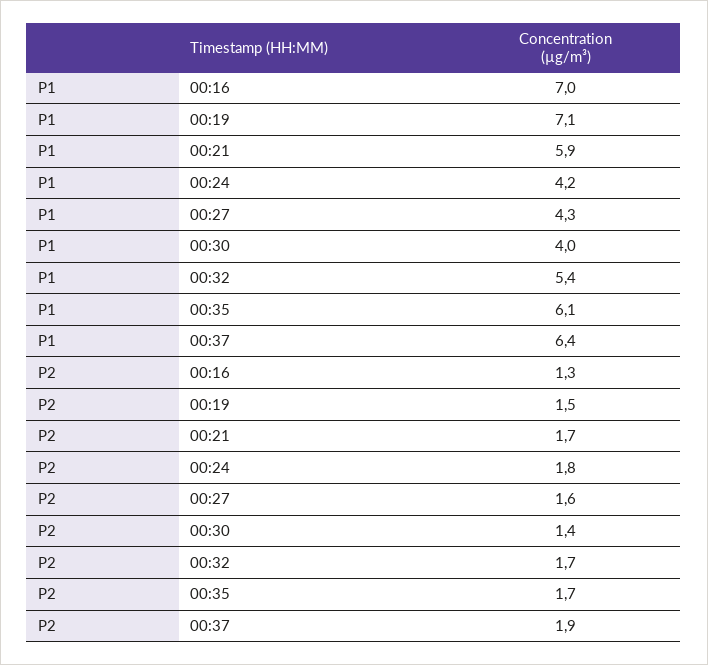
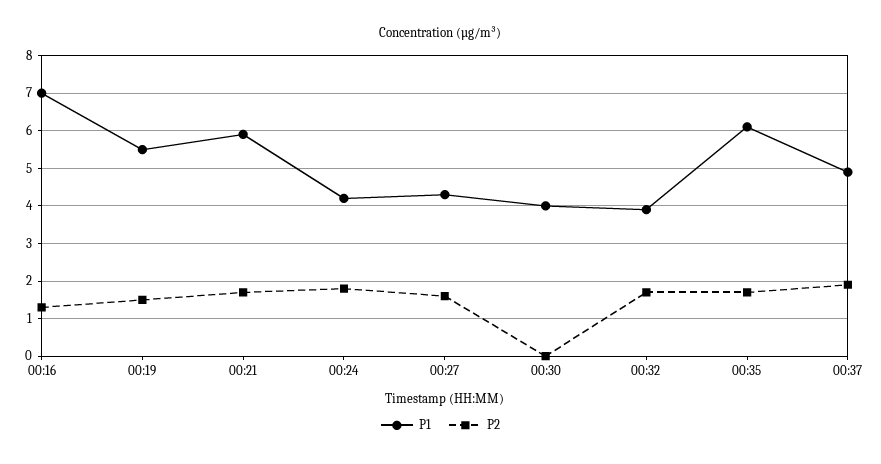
P1, 00:19: 7.1 -> 5.5
P1, 00:32: 5.4 -> 4
P1, 00:37: 6.4 -> 5
P2, 00:30: 1.4 -> 0

